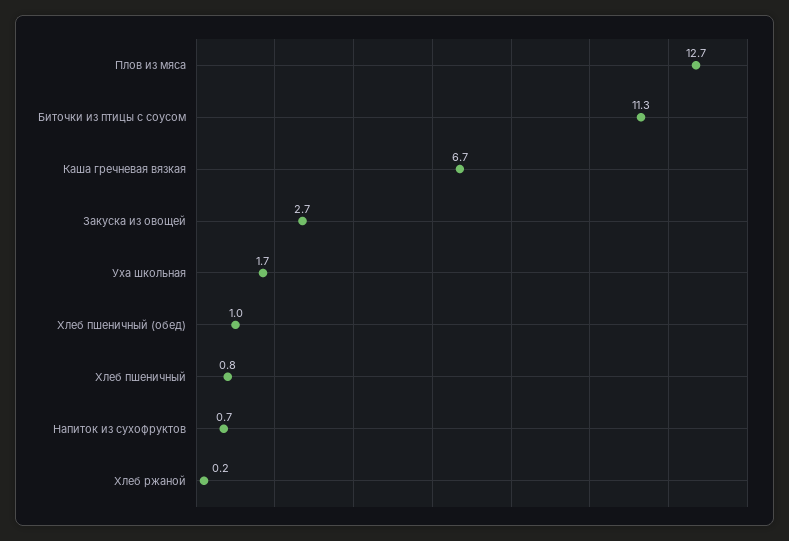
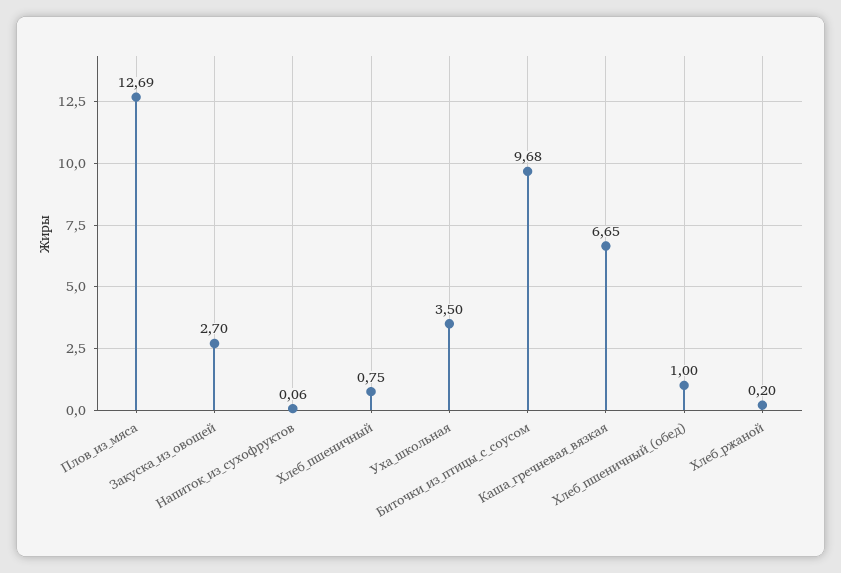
Биточки из птицы с соусом: 11.3 -> 9.68
Уха школьная: 1.7 -> 3.5
Напиток из сухофруктов: 0.7 -> 0.06

